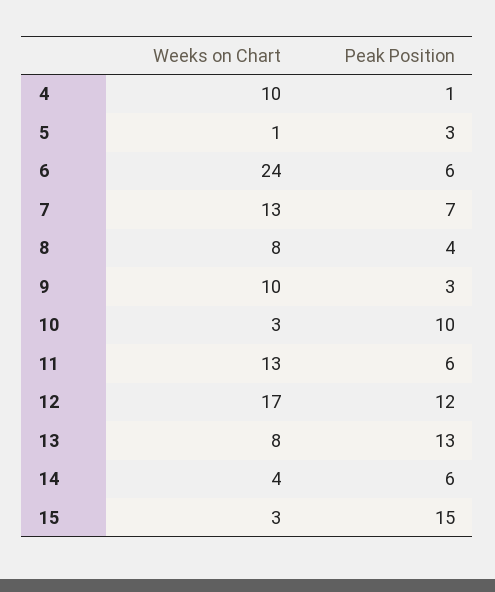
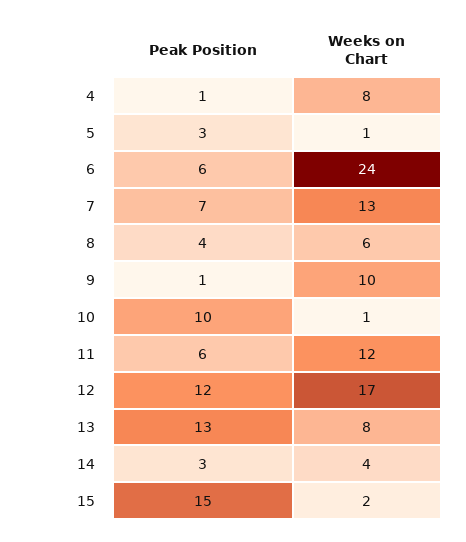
Weeks on Chart, 4: 10 -> 8
Weeks on Chart, 8: 8 -> 6
Peak Position, 9: 3 -> 1
Weeks on Chart, 10: 3 -> 1
Weeks on Chart, 11: 13 -> 12
Peak Position, 14: 6 -> 3
Weeks on Chart, 15: 3 -> 2

